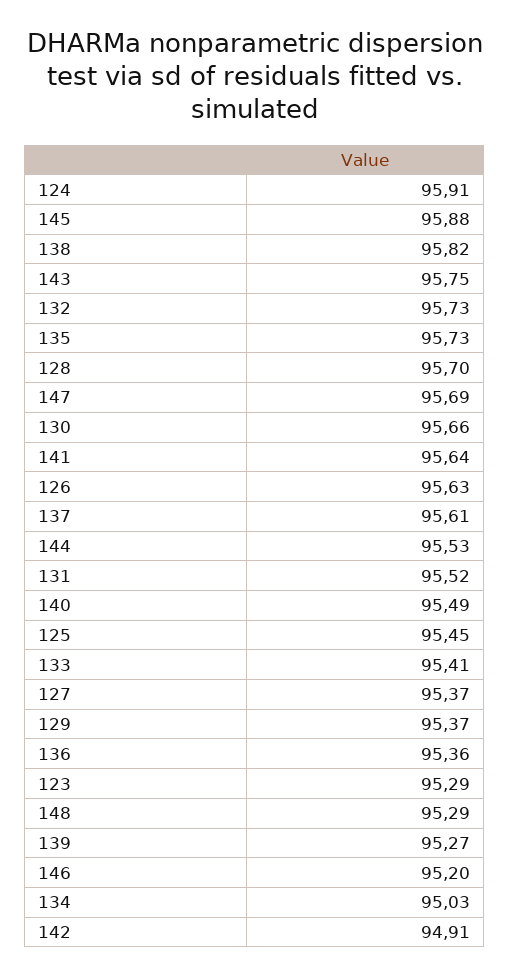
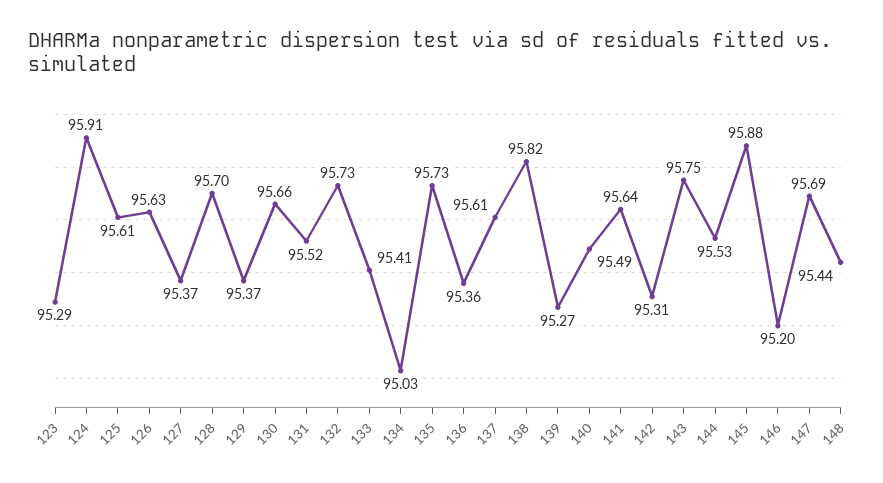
125: 95.45 -> 95.61
148: 95.29 -> 95.44
142: 94.91 -> 95.31

